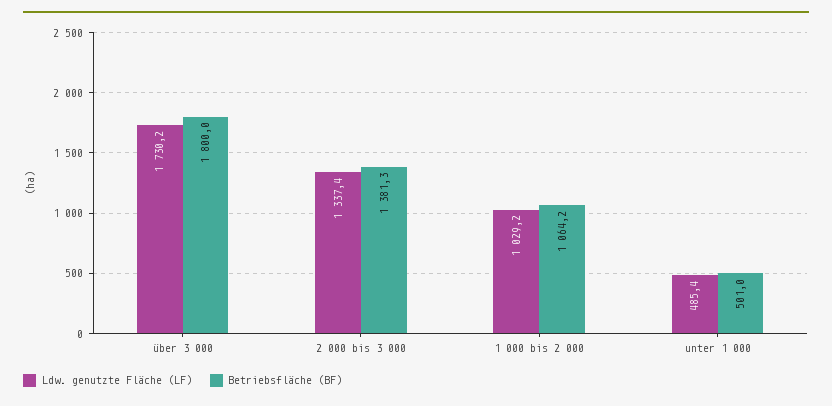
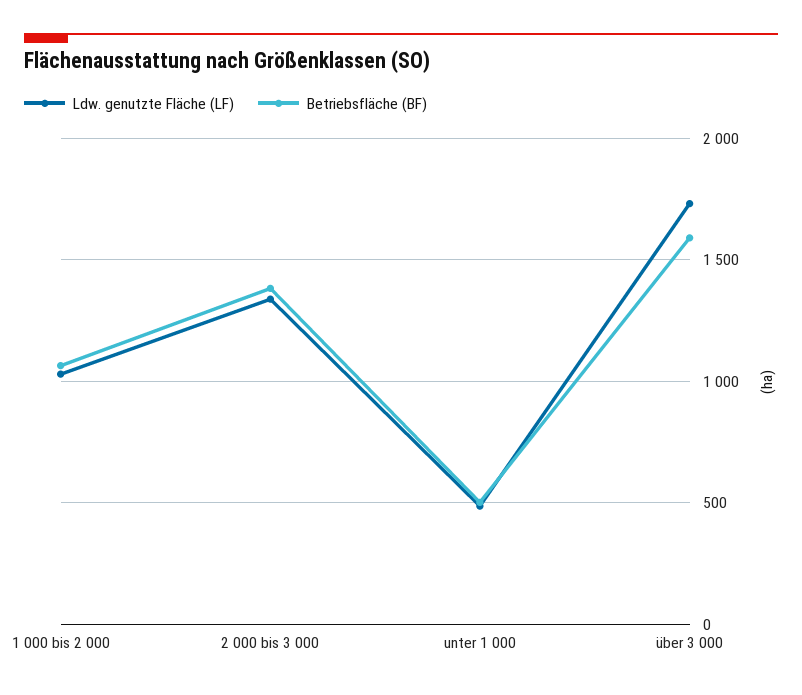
Betriebsfläche (BF), über 3 000: 1800 -> 1600

